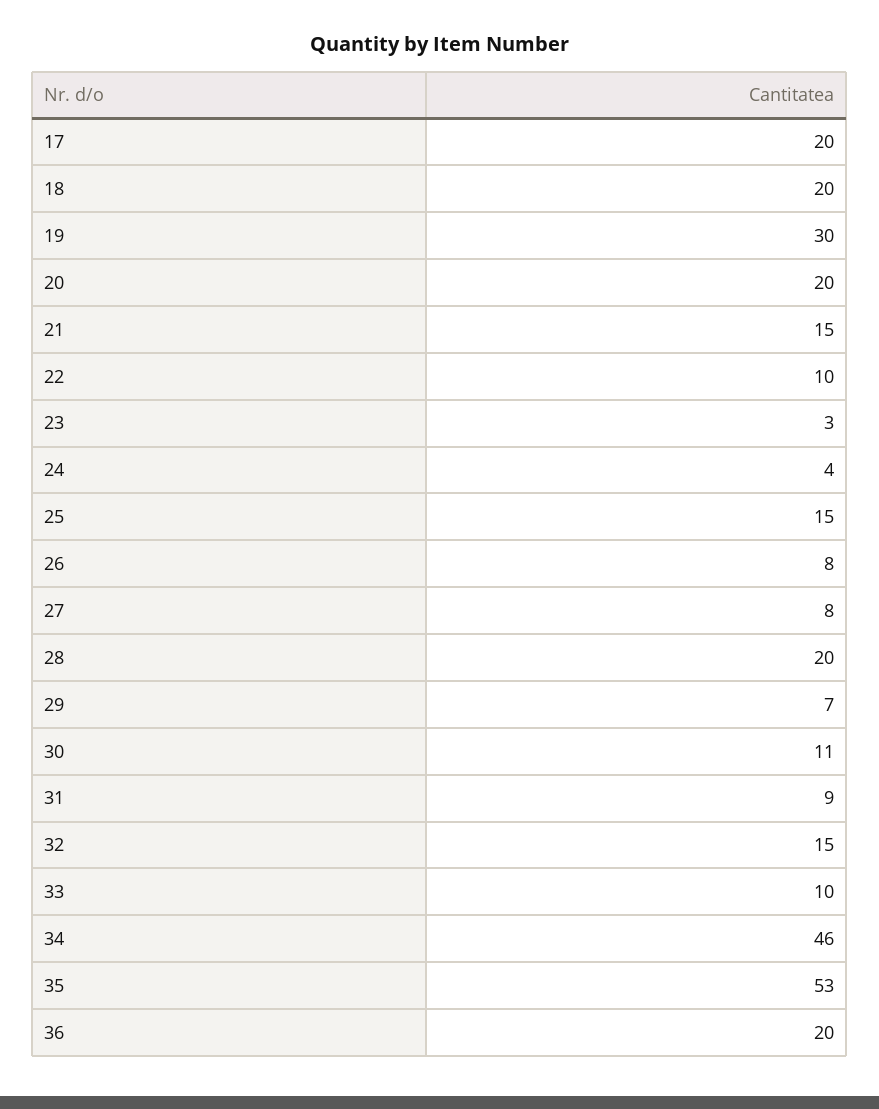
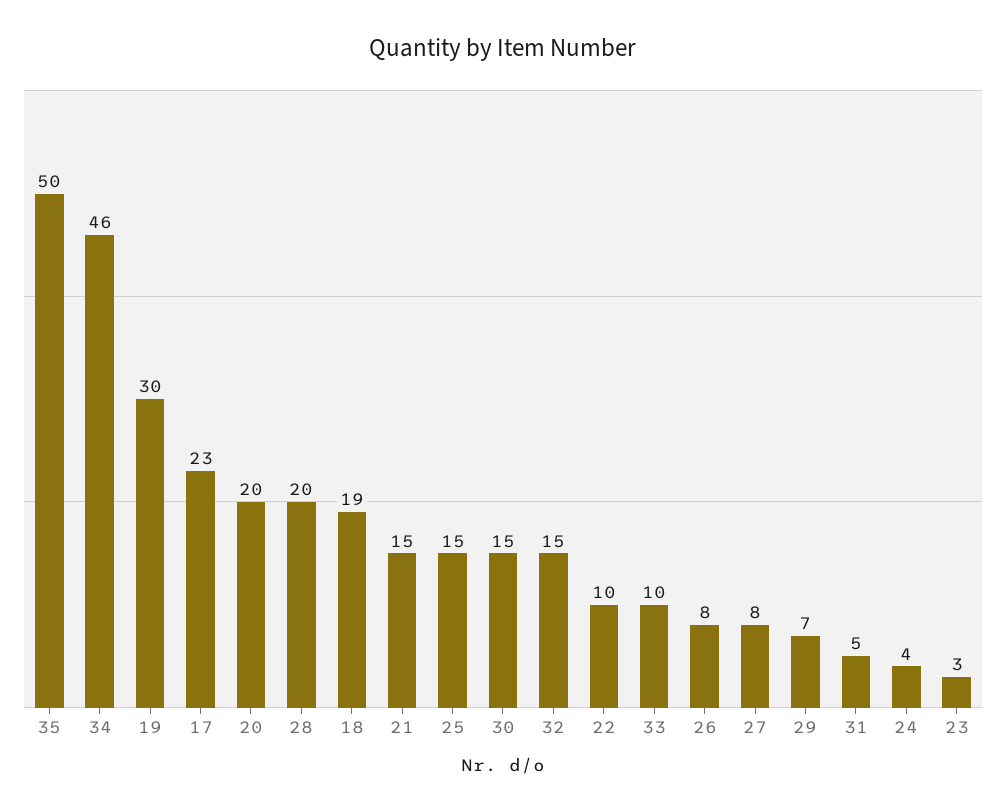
17: 20 -> 23
18: 20 -> 19
30: 11 -> 15
31: 9 -> 5
35: 53 -> 50
36: 20 -> none

